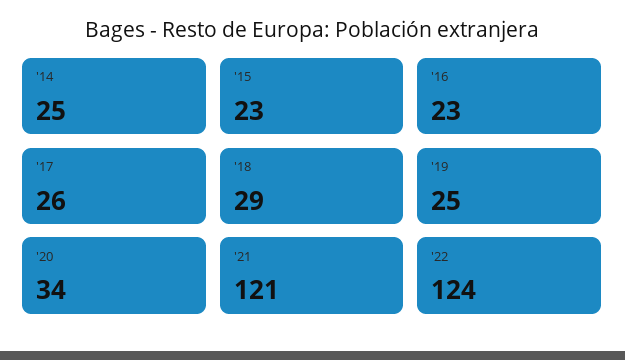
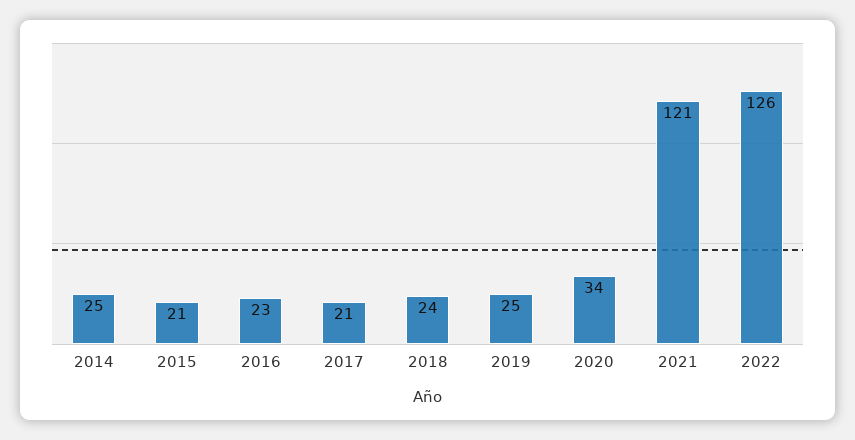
'15: 23 -> 21
'17: 26 -> 21
'18: 29 -> 24
'22: 124 -> 126

